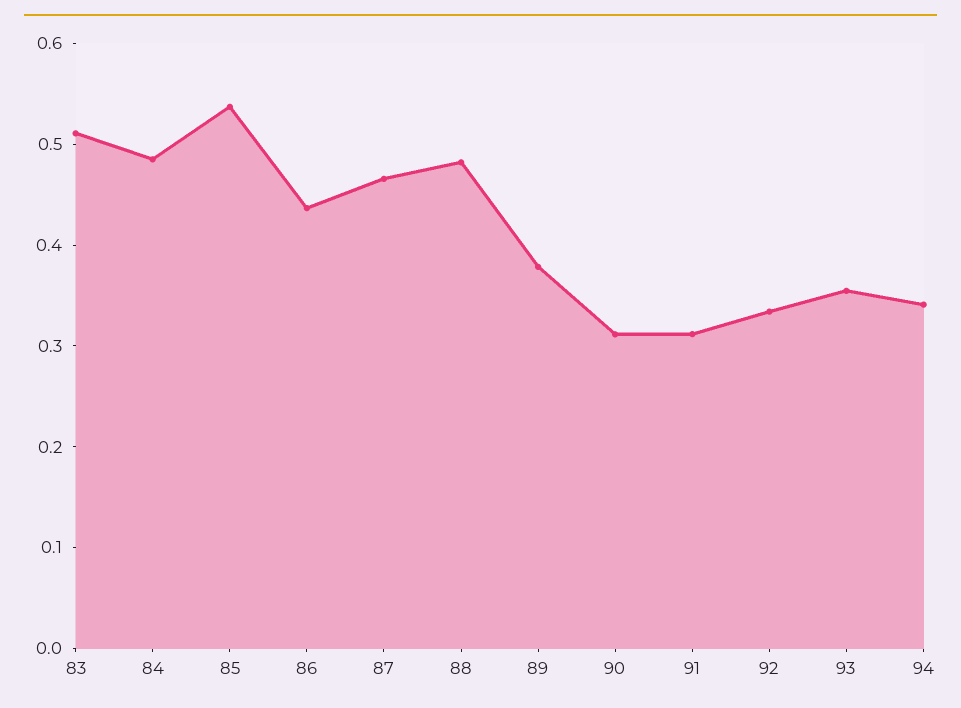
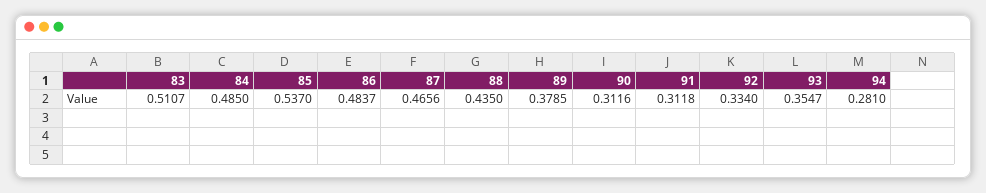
86: 0.44 -> 0.4837
88: 0.48 -> 0.435
94: 0.34 -> 0.281

